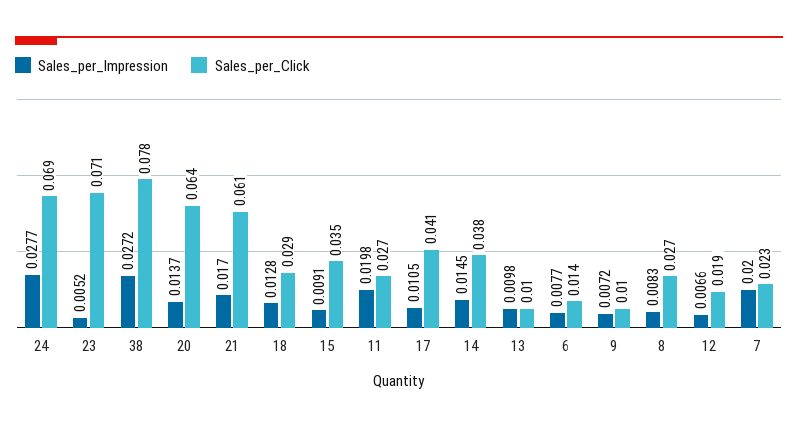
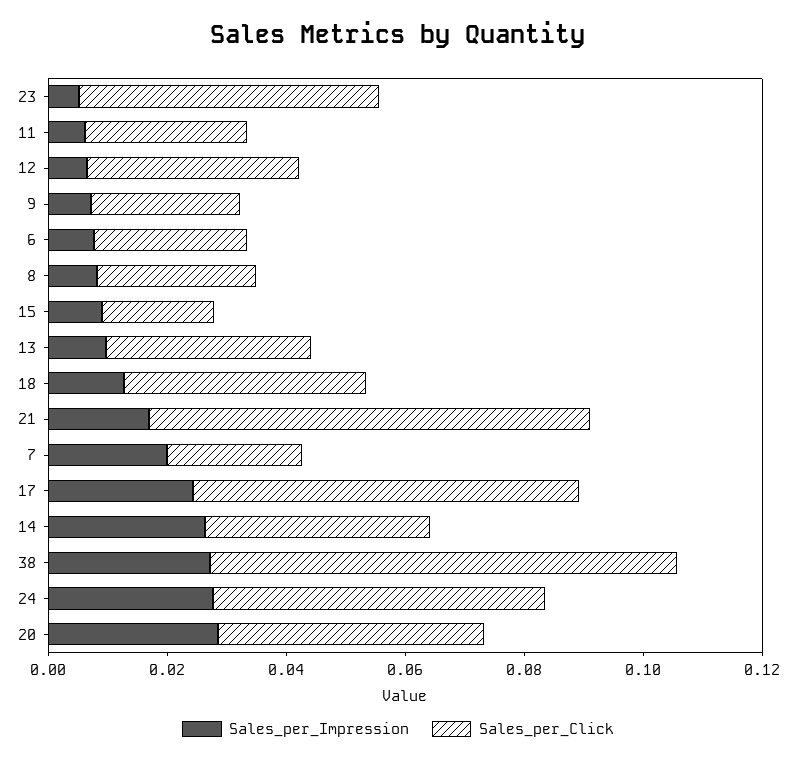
Sales_per_Click, 24: 0.069 -> 0.055
Sales_per_Click, 23: 0.071 -> 0.05
Sales_per_Impression, 20: 0.0137 -> 0.03
Sales_per_Click, 20: 0.064 -> 0.045
Sales_per_Click, 21: 0.061 -> 0.075
Sales_per_Click, 18: 0.029 -> 0.04
Sales_per_Click, 15: 0.035 -> 0.02
Sales_per_Impression, 11: 0.0198 -> 0.005
Sales_per_Impression, 17: 0.0105 -> 0.025
Sales_per_Click, 17: 0.041 -> 0.065
Sales_per_Impression, 14: 0.0145 -> 0.025
Sales_per_Click, 13: 0.01 -> 0.035
Sales_per_Click, 6: 0.014 -> 0.025
Sales_per_Click, 9: 0.01 -> 0.025
Sales_per_Click, 12: 0.019 -> 0.035

